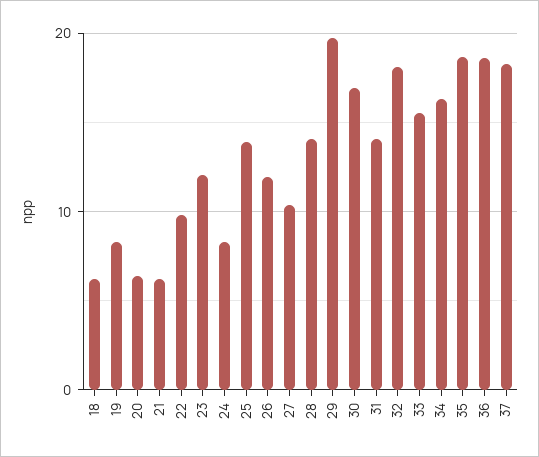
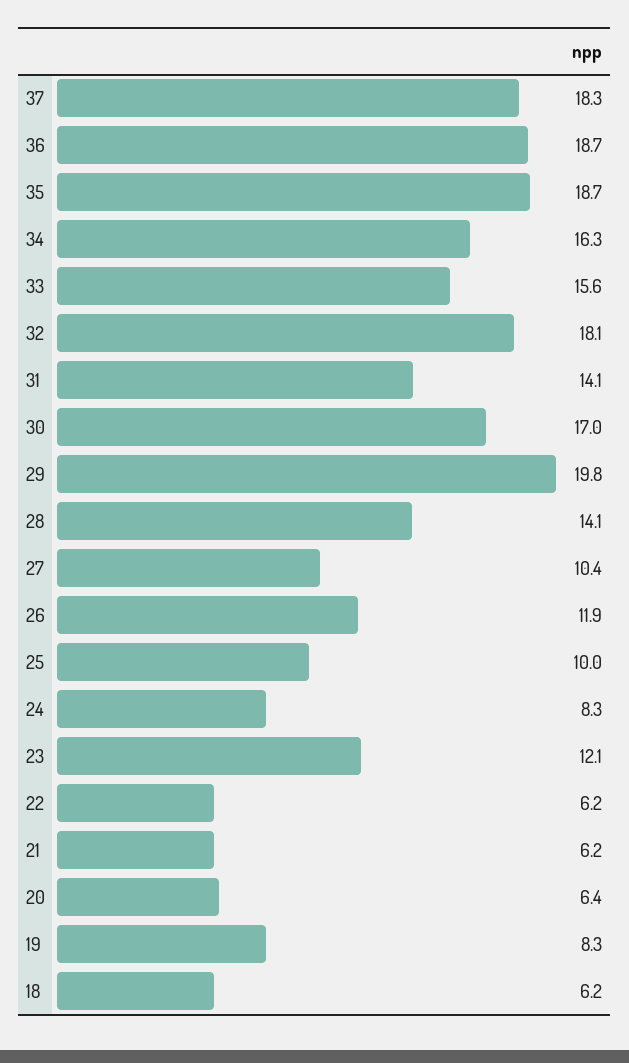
22: 10 -> 6.2
25: 14 -> 10

